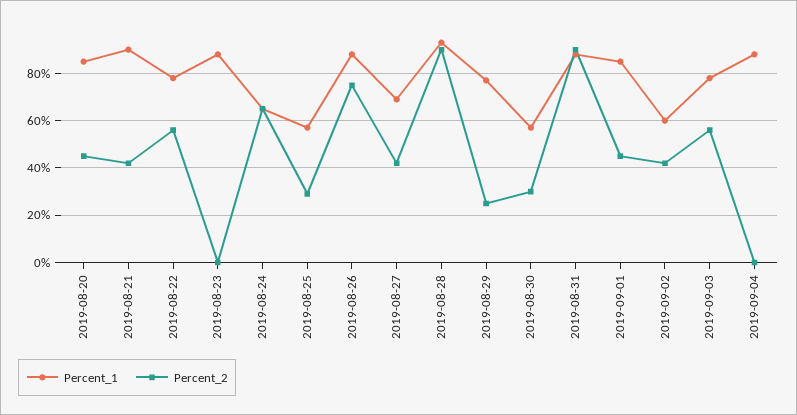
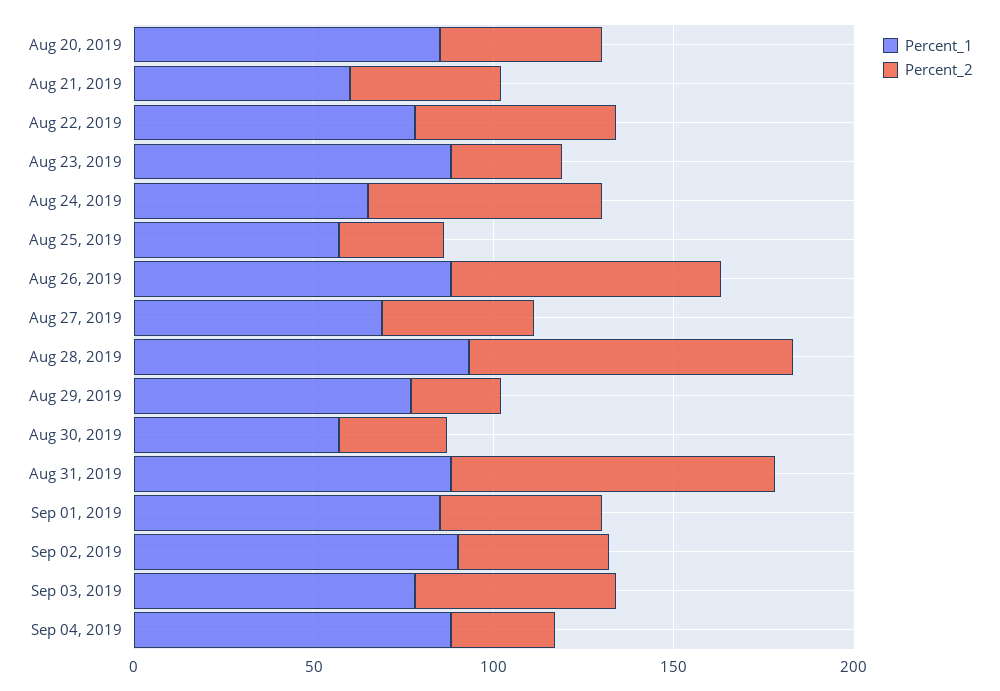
Percent_1, 2019-08-21: 90 -> 60
Percent_2, 2019-08-23: 0 -> 30
Percent_1, 2019-09-02: 60 -> 90
Percent_2, 2019-09-04: 0 -> 30

